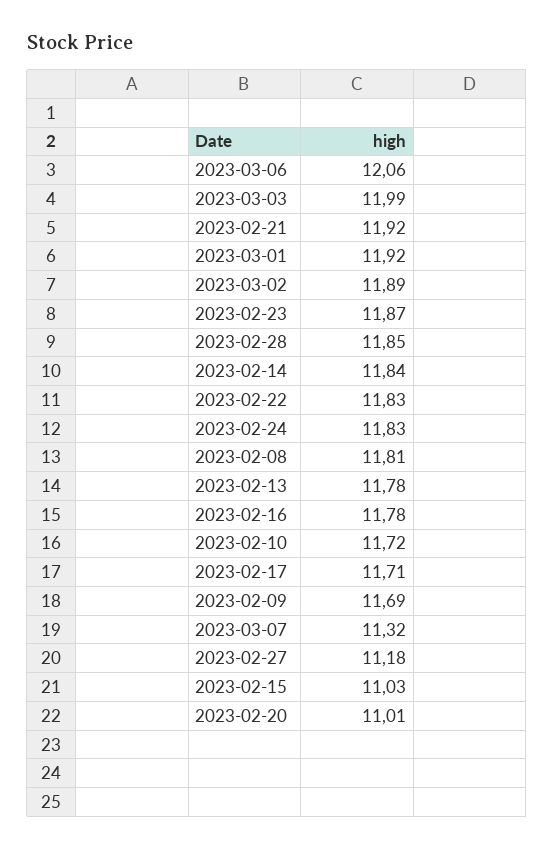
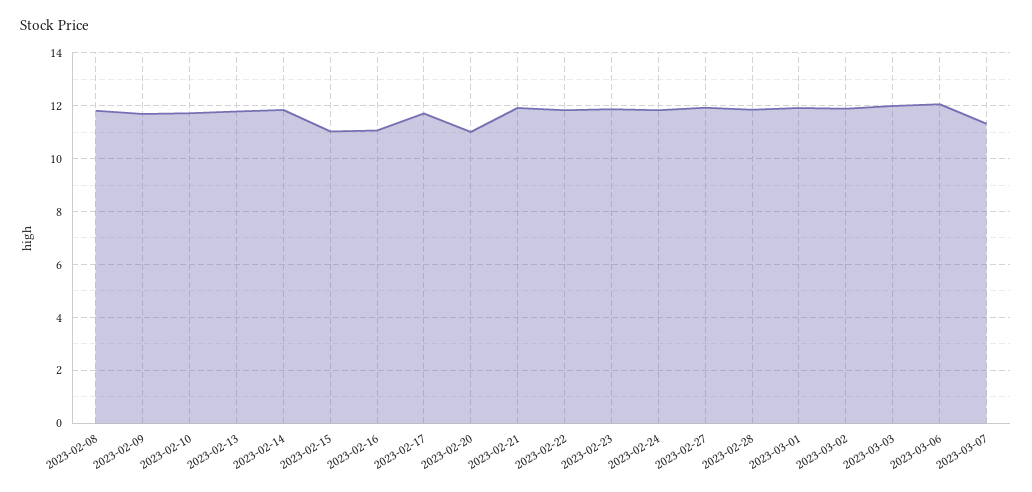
2023-02-16: 11.78 -> 11
2023-02-27: 11.18 -> 12

